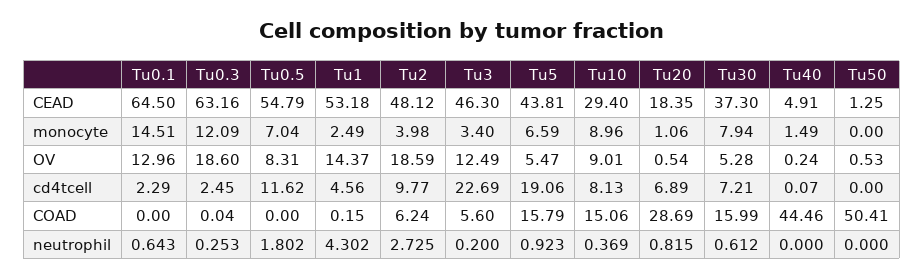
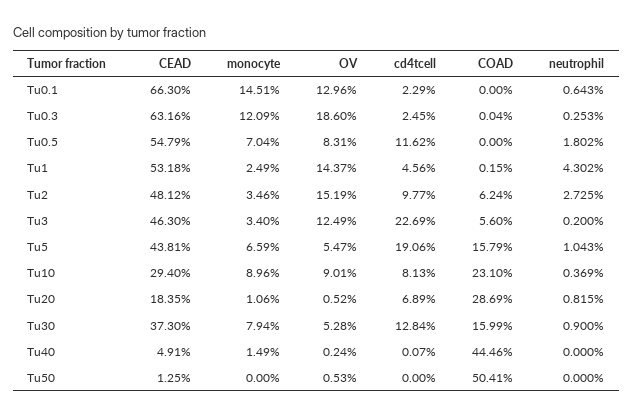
Tu0.1, CEAD: 64.5 -> 66.3
Tu2, monocyte: 3.98 -> 3.46
Tu2, OV: 18.59 -> 15.19
Tu20, OV: 0.54 -> 0.52
Tu30, cd4tcell: 7.21 -> 12.84
Tu10, COAD: 15.06 -> 23.1
Tu5, neutrophil: 0.923 -> 1.043
Tu30, neutrophil: 0.612 -> 0.9

